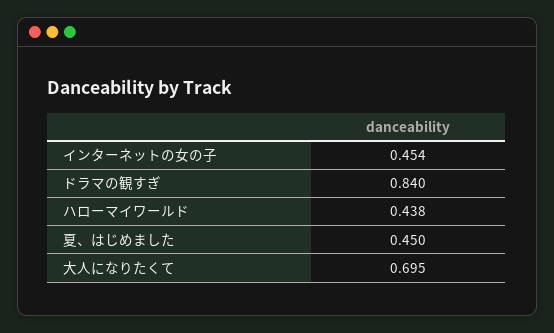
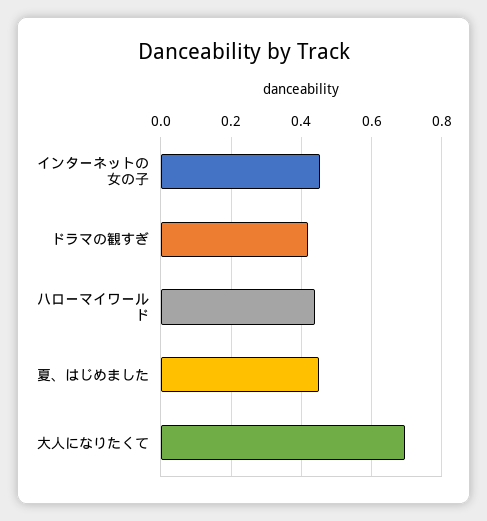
ドラマの観すぎ: 0.84 -> 0.42

